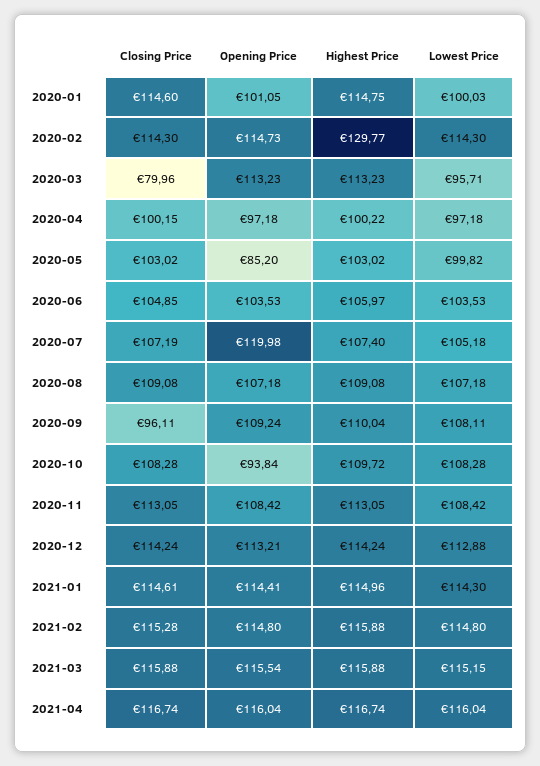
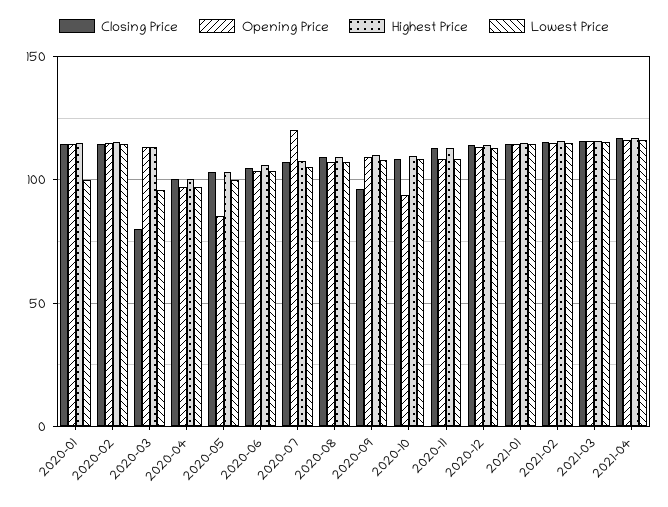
Opening Price, 2020-01: 101.05 -> 115
Highest Price, 2020-02: 129.77 -> 115

